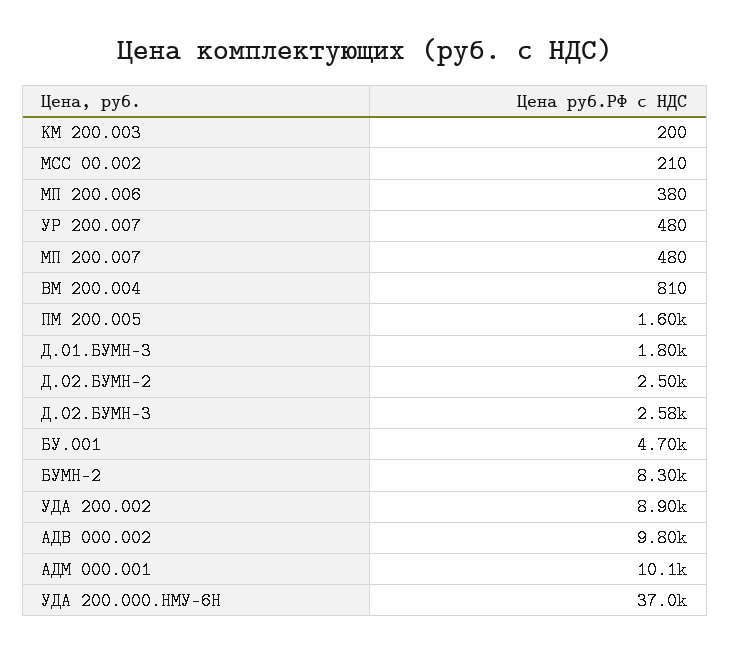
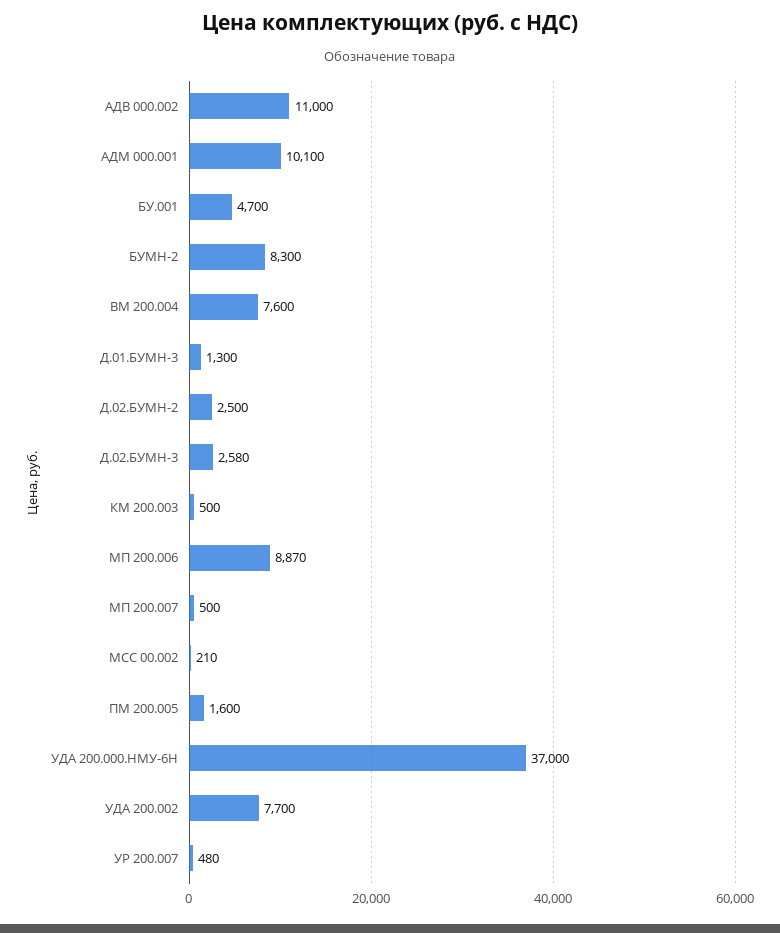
КМ 200.003: 200 -> 500
МП 200.006: 380 -> 8870
МП 200.007: 480 -> 500
ВМ 200.004: 810 -> 7600
Д.01.БУМН-3: 1800 -> 1300
УДА 200.002: 8900 -> 7700
АДВ 000.002: 9800 -> 11000

